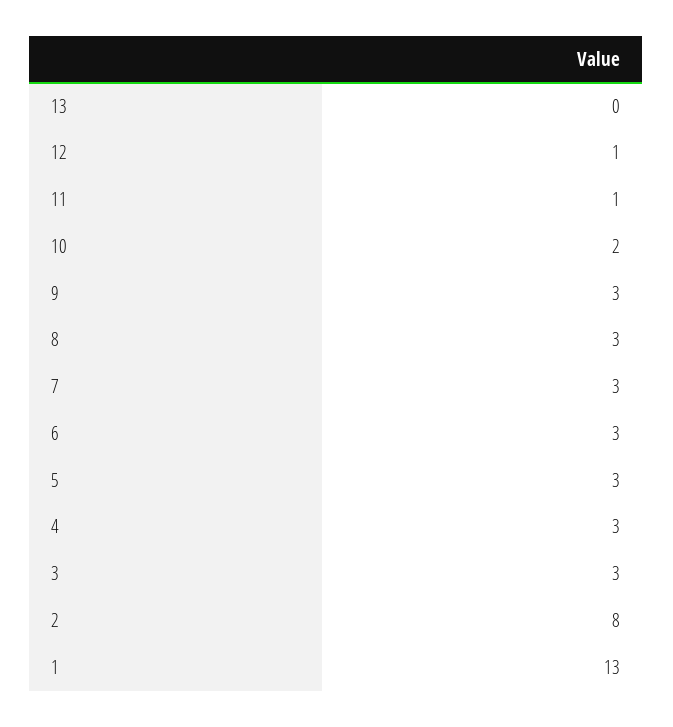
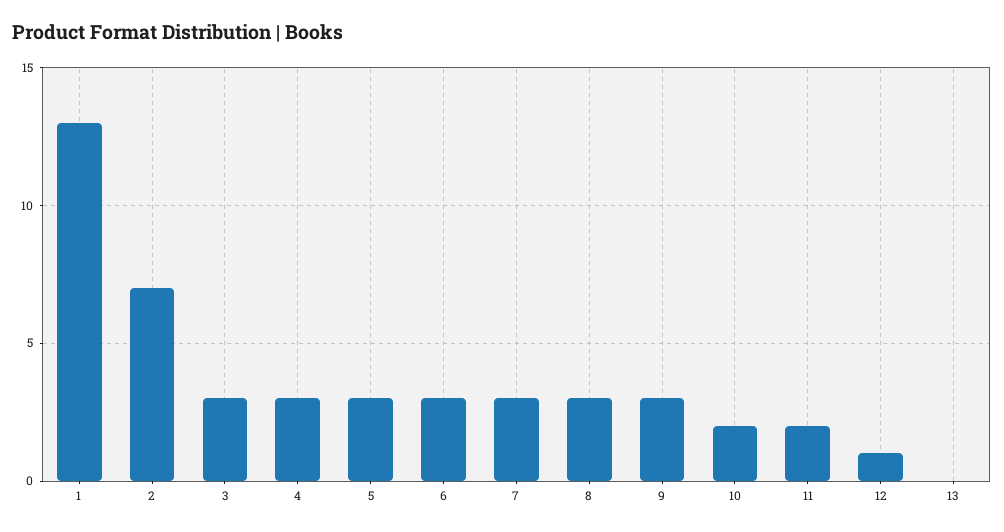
11: 1 -> 2
2: 8 -> 7

